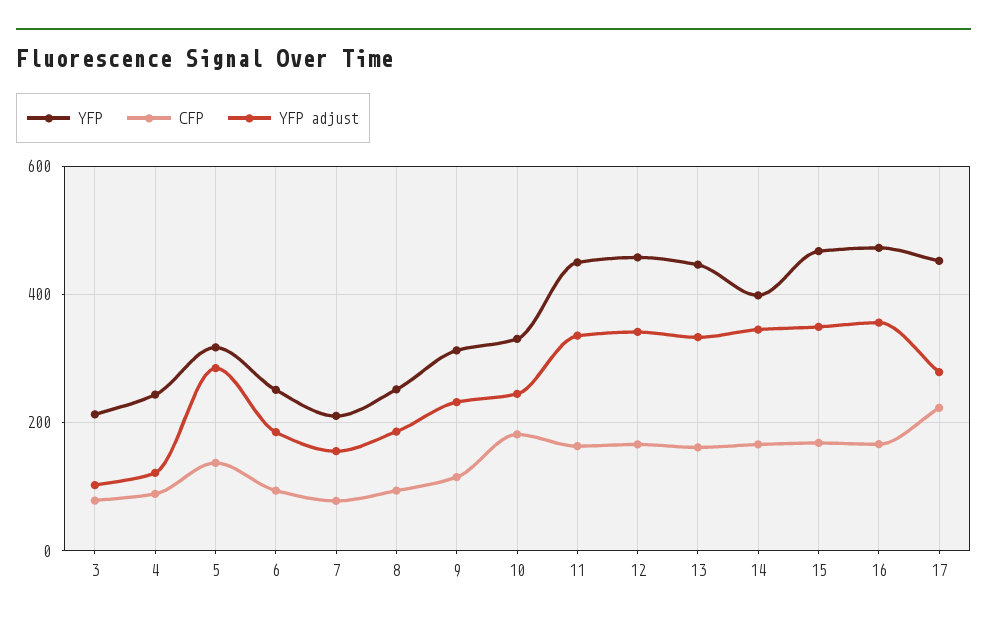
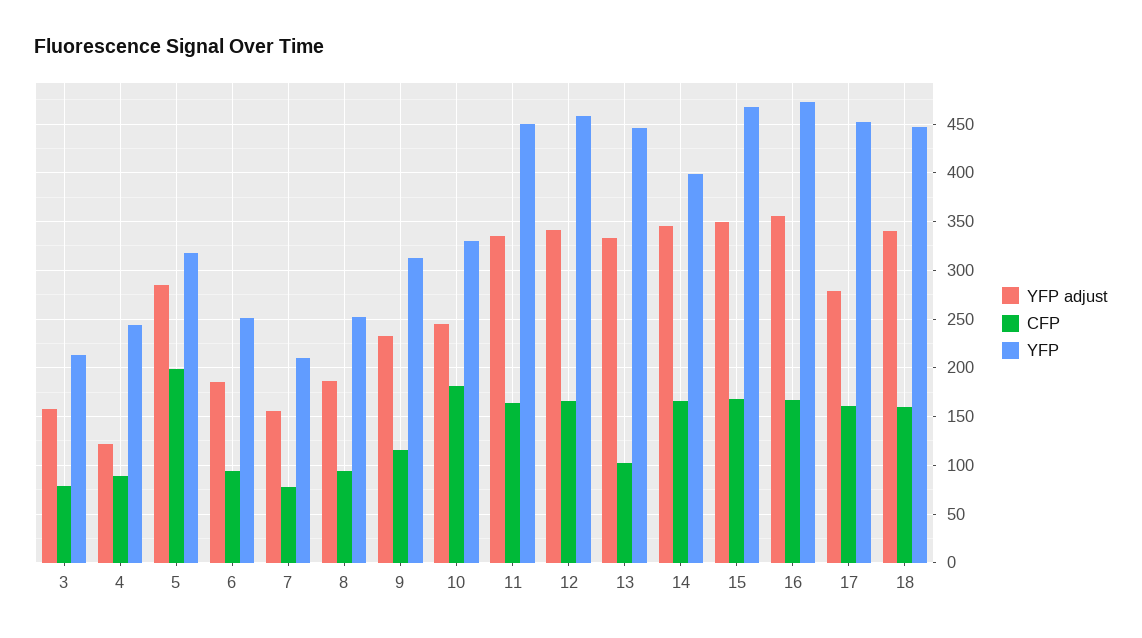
YFP adjust, 3: 100 -> 160
CFP, 5: 140 -> 200
CFP, 13: 160 -> 100
CFP, 17: 220 -> 160
YFP adjust, 18: none -> 340
CFP, 18: none -> 160
YFP, 18: none -> 450

